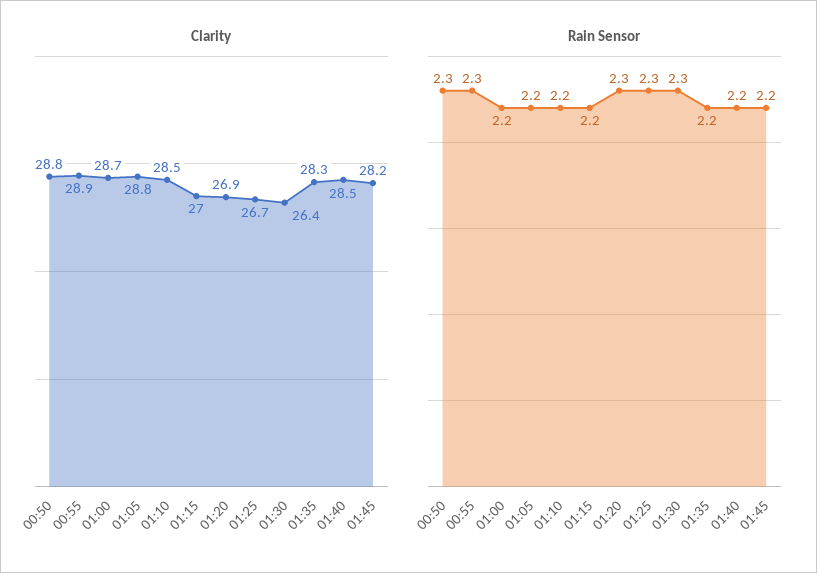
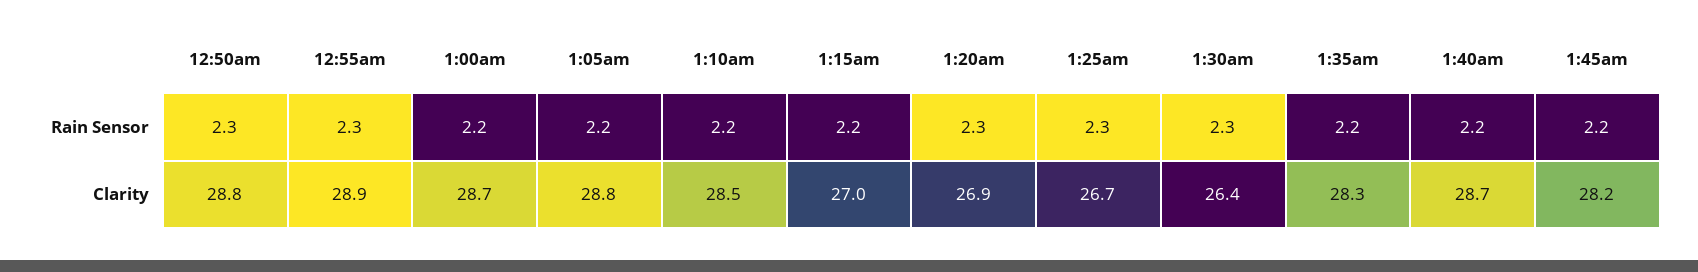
Clarity, 01:40: 28.5 -> 28.7

